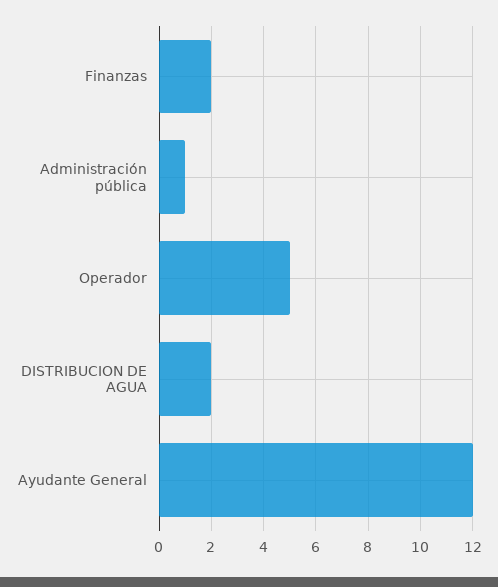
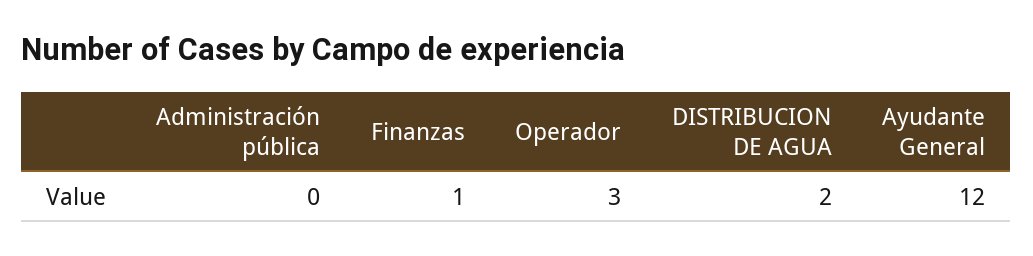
Finanzas: 2 -> 1
Administración pública: 1 -> 0
Operador: 5 -> 3

